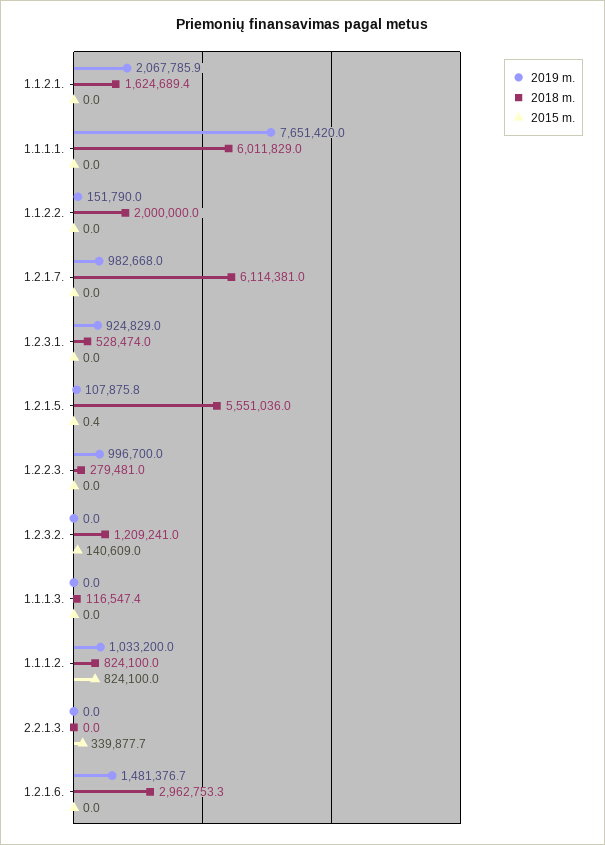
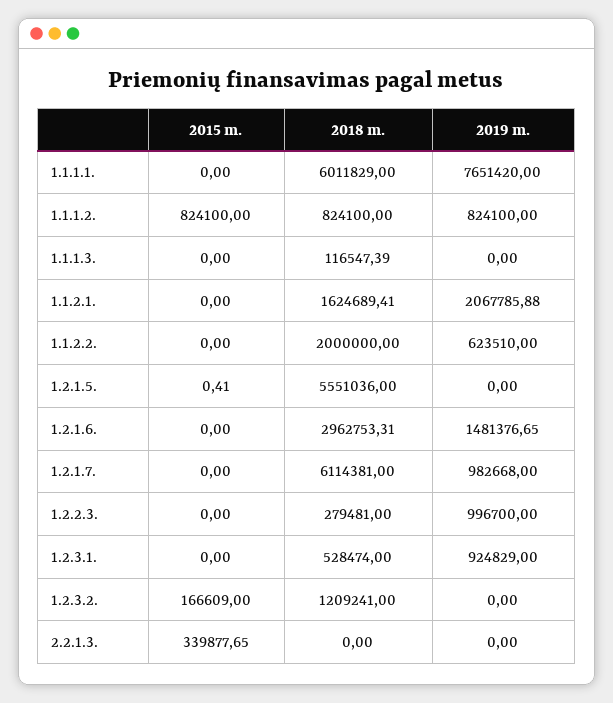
2019 m., 1.1.2.2.: 151790 -> 623510
2019 m., 1.2.1.5.: 107875.8 -> 0
2015 m., 1.2.3.2.: 140609 -> 166609
2019 m., 1.1.1.2.: 1033200 -> 824100

